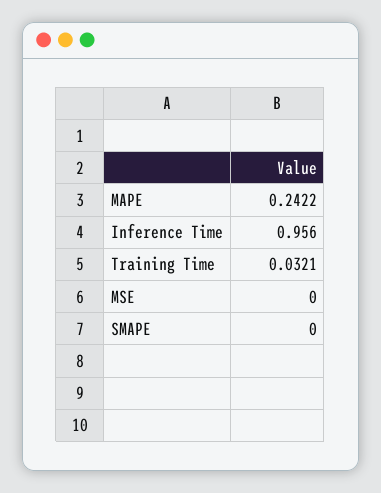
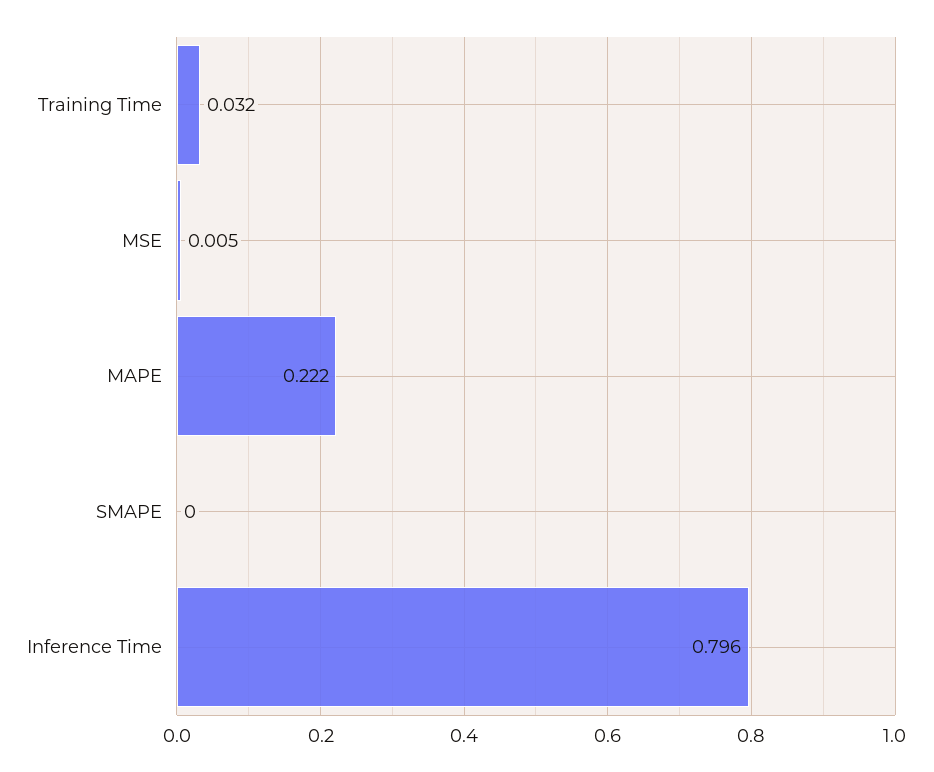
MAPE: 0.2422 -> 0.222
Inference Time: 0.956 -> 0.796
MSE: 0 -> 0.005

